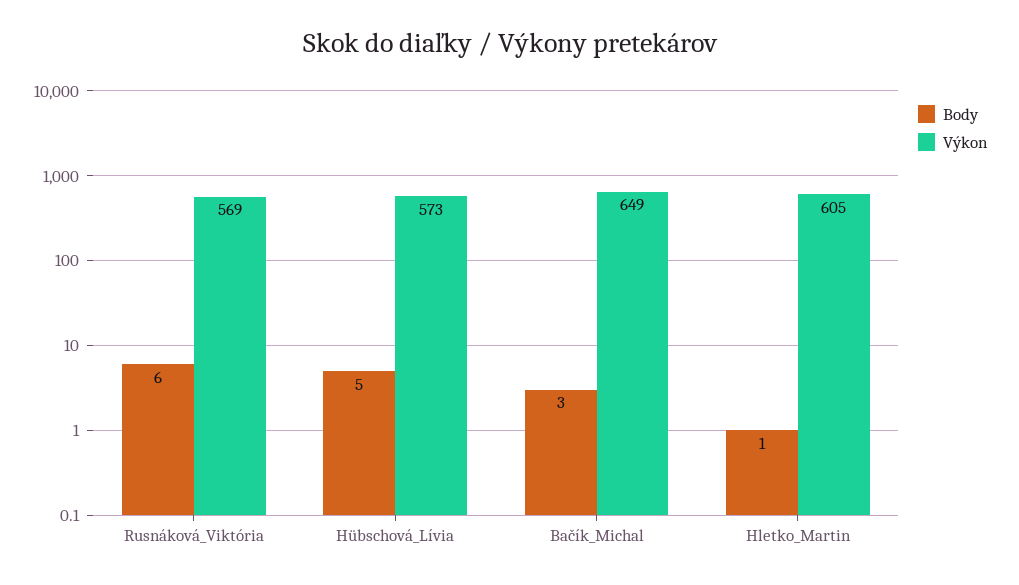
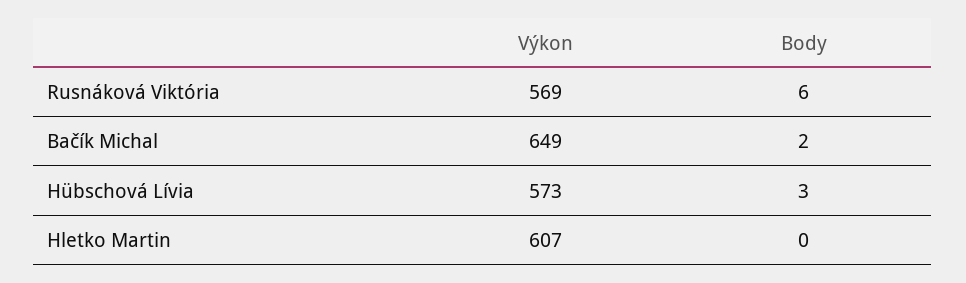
Body, Hübschová_Lívia: 5 -> 3
Body, Bačík_Michal: 3 -> 2
Body, Hletko_Martin: 1 -> 0
Výkon, Hletko_Martin: 605 -> 607

